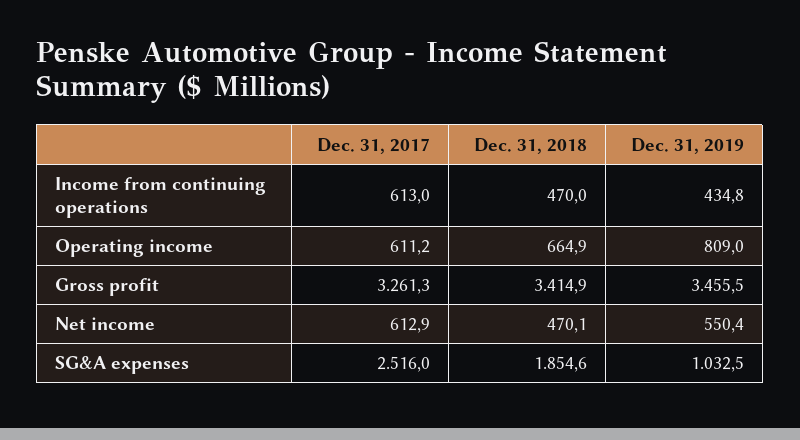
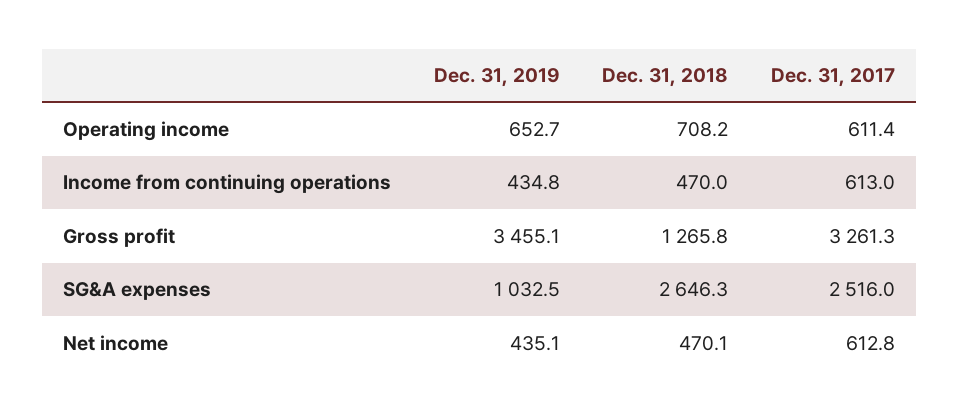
Dec. 31, 2017, Operating income: 611.2 -> 611.4
Dec. 31, 2018, Operating income: 664.9 -> 708.2
Dec. 31, 2019, Operating income: 809 -> 652.7
Dec. 31, 2018, Gross profit: 3414.9 -> 1265.8
Dec. 31, 2019, Gross profit: 3455.5 -> 3455.1
Dec. 31, 2017, Net income: 612.9 -> 612.8
Dec. 31, 2019, Net income: 550.4 -> 435.1
Dec. 31, 2018, SG&A expenses: 1854.6 -> 2646.3

